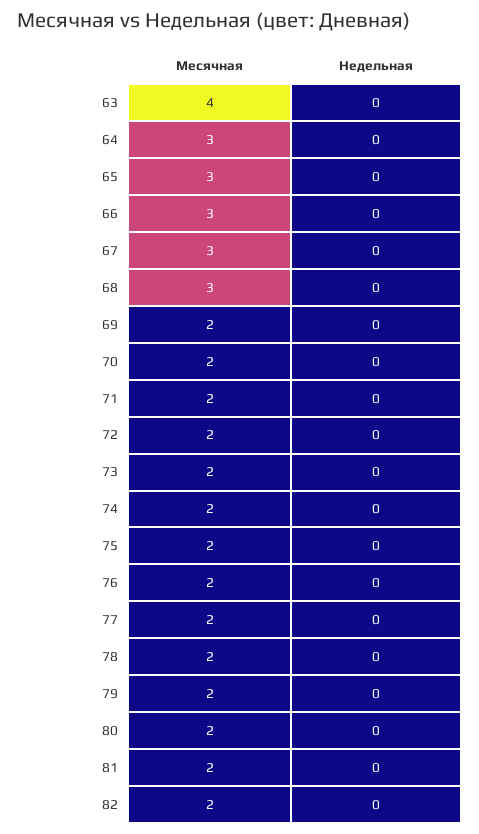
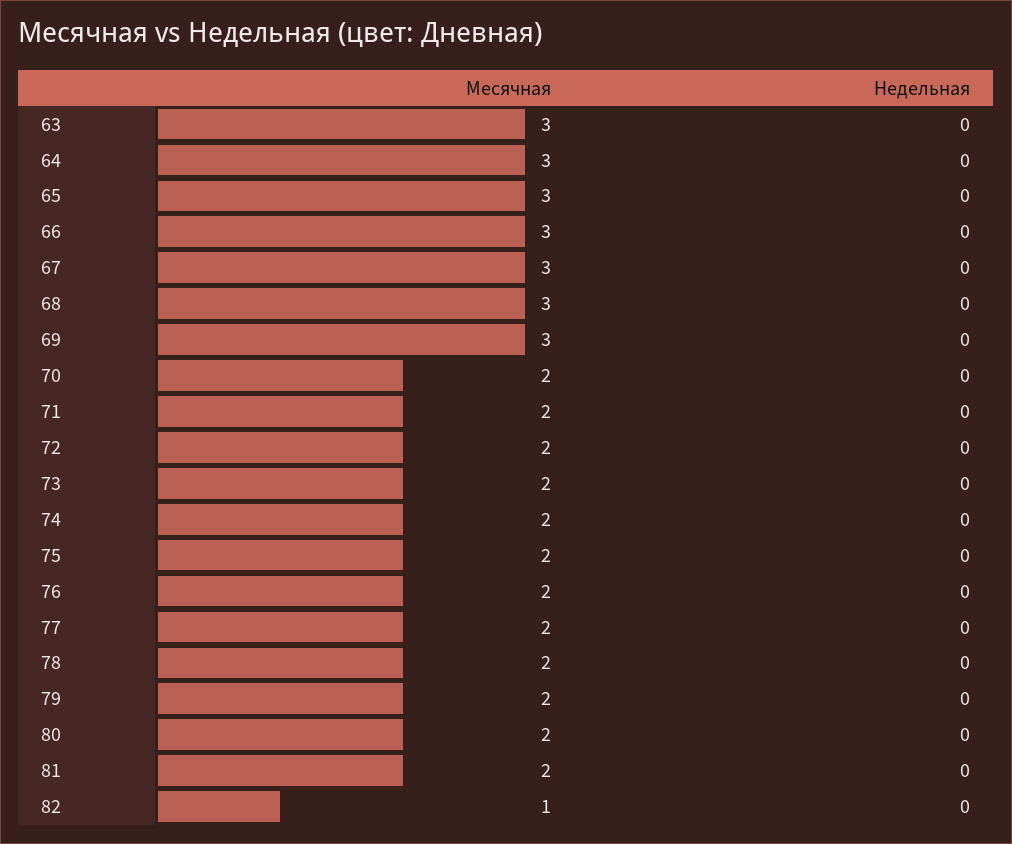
Месячная, 63: 4 -> 3
Месячная, 69: 2 -> 3
Месячная, 82: 2 -> 1

